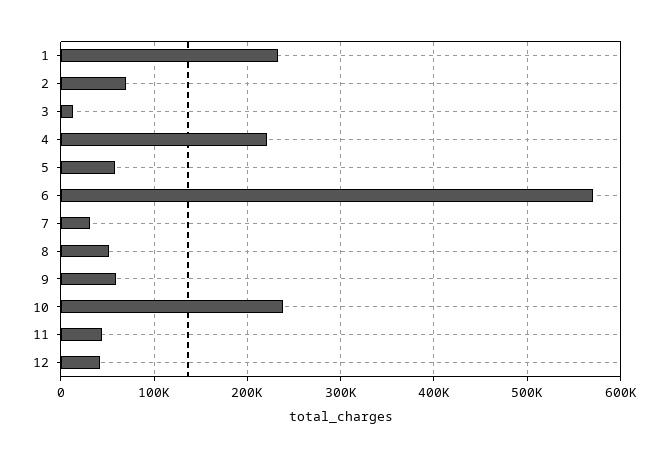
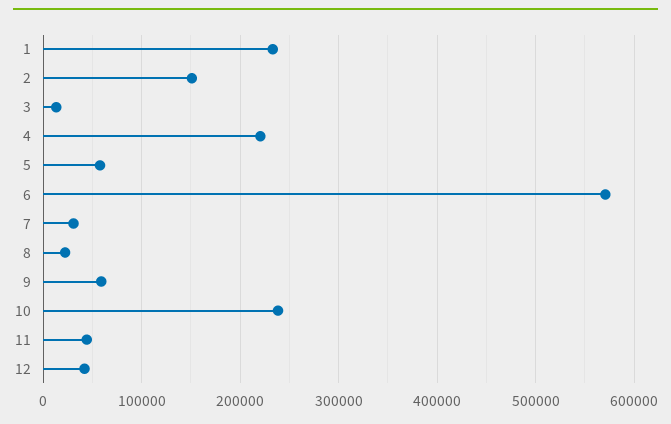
2: 70000 -> 150000
8: 50000 -> 20000

